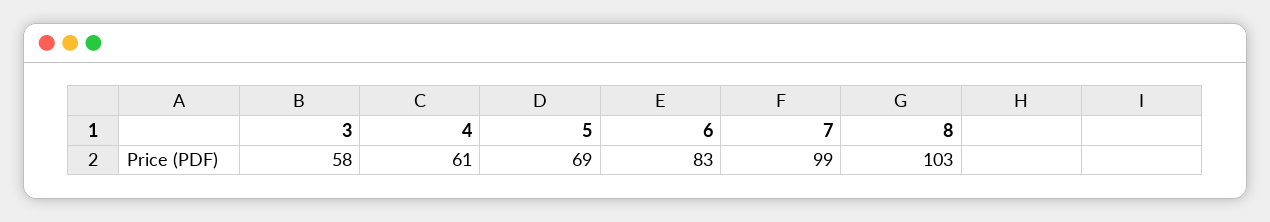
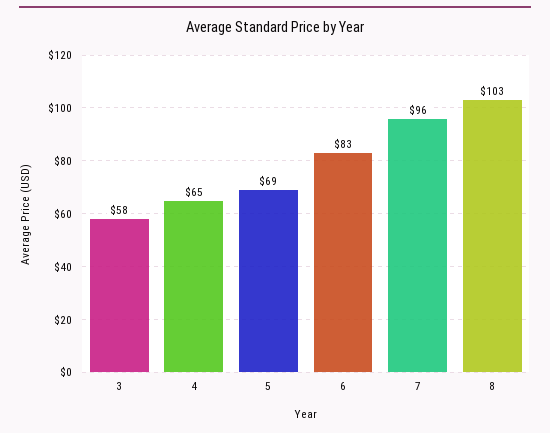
4: 61 -> 65
7: 99 -> 96

